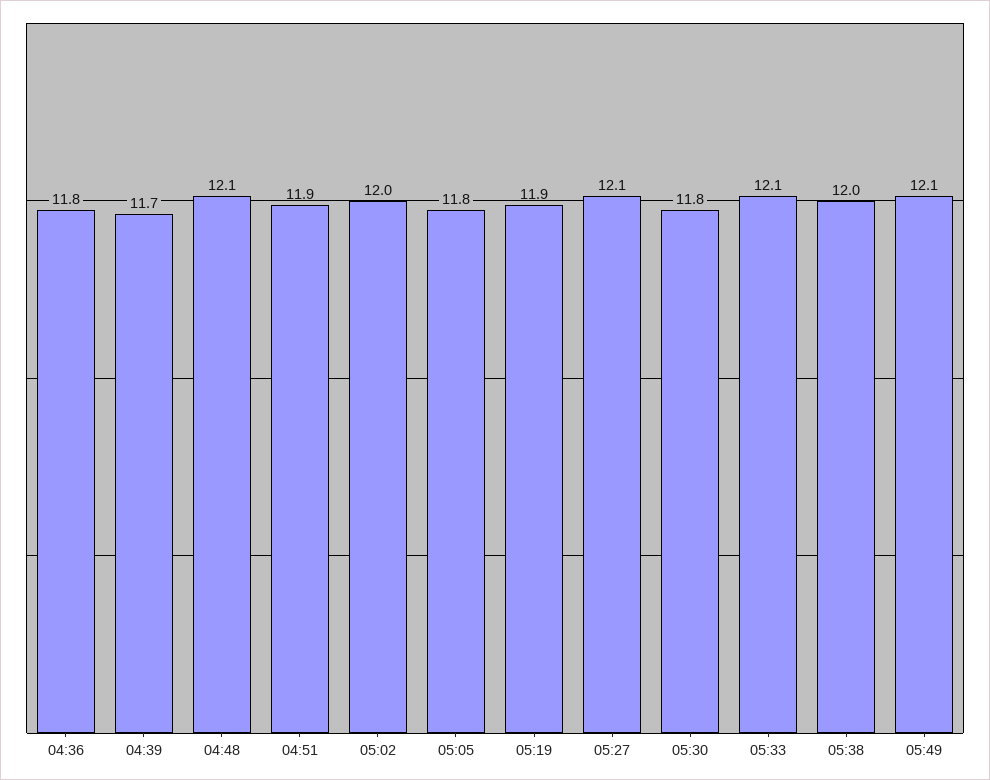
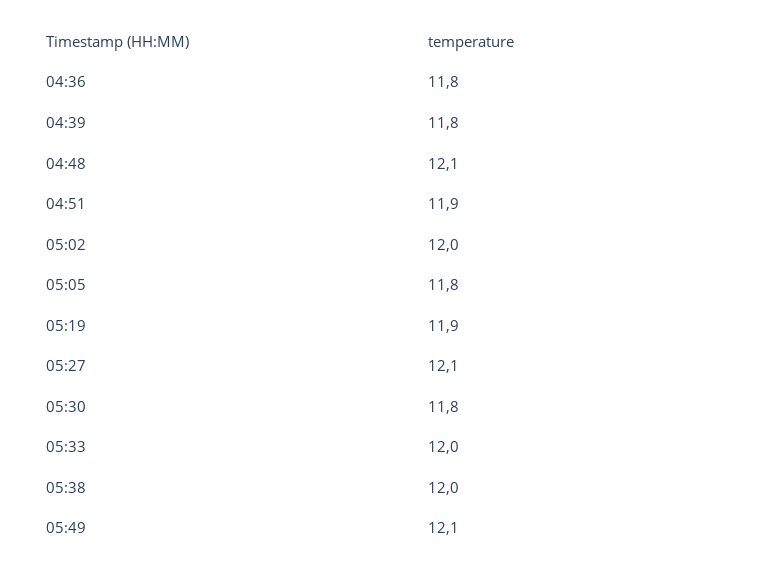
04:39: 11.7 -> 11.8
05:33: 12.1 -> 12

